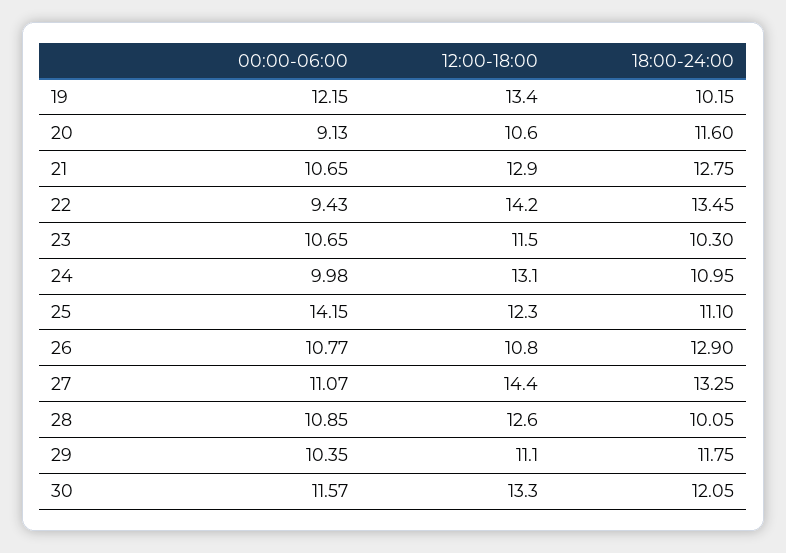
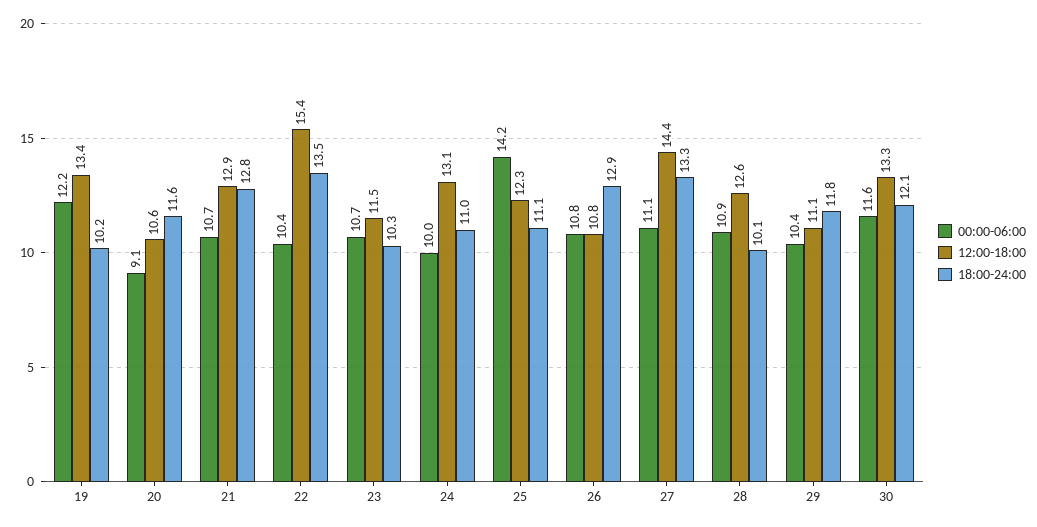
00:00-06:00, 22: 9.43 -> 10.4
12:00-18:00, 22: 14.2 -> 15.4

